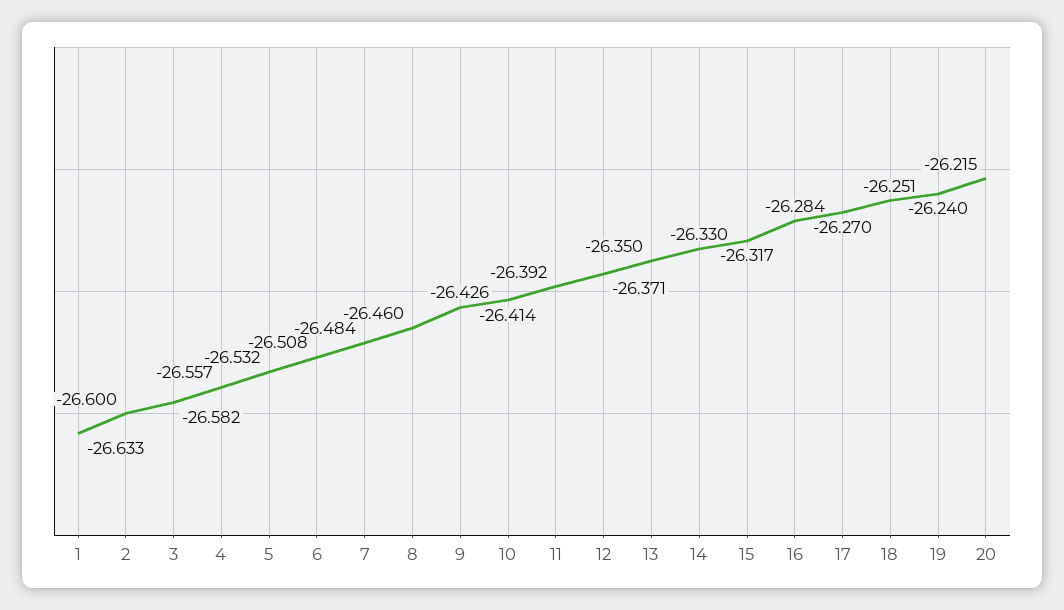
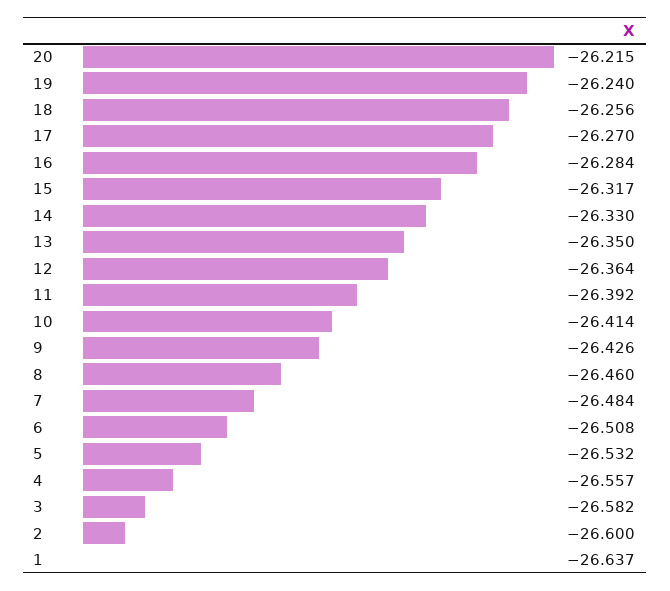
1: -26.633 -> -26.637
12: -26.371 -> -26.364
18: -26.251 -> -26.256

